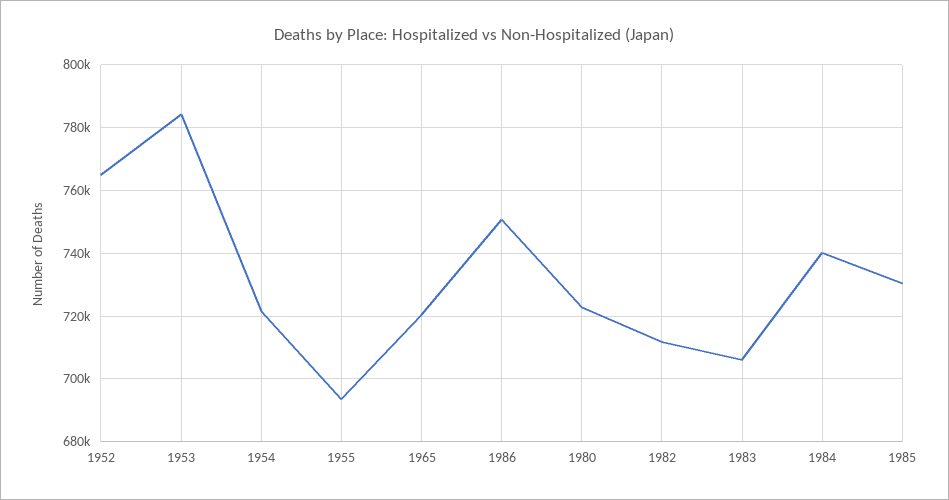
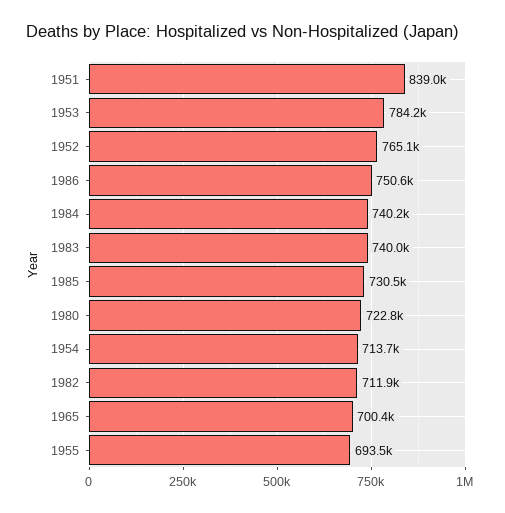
1954: 722000 -> 713700
1965: 720000 -> 700400
1983: 706000 -> 740000
1951: none -> 839000

